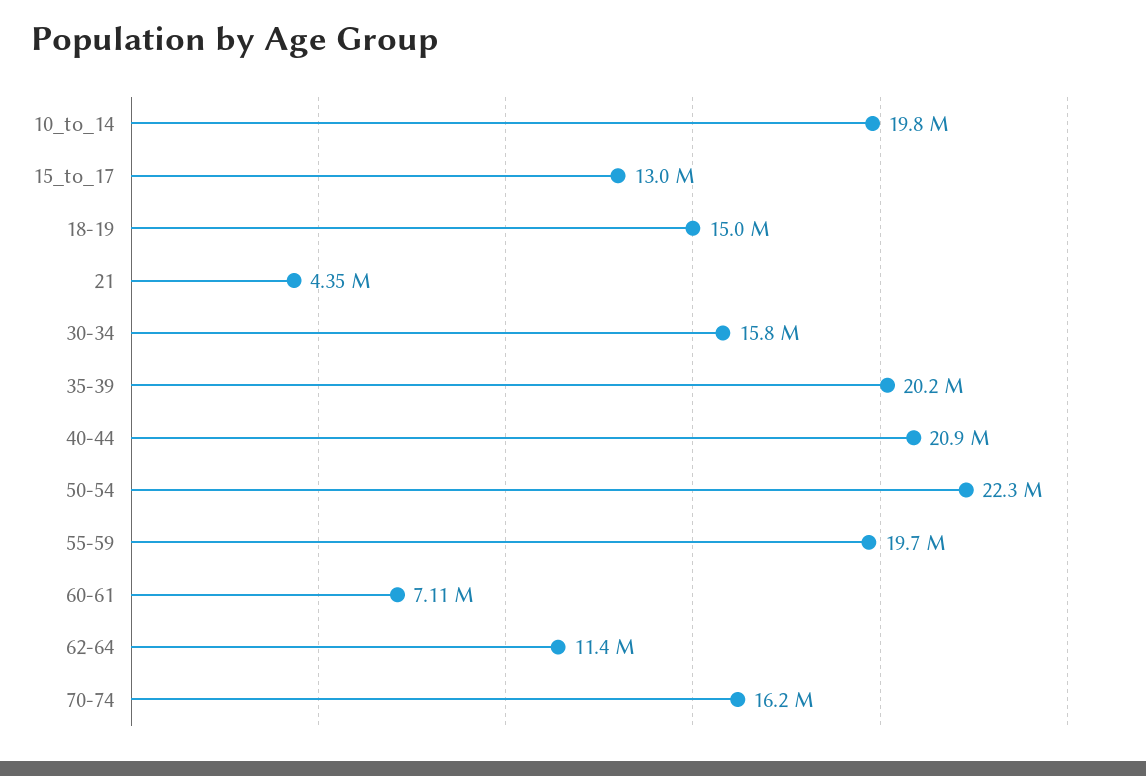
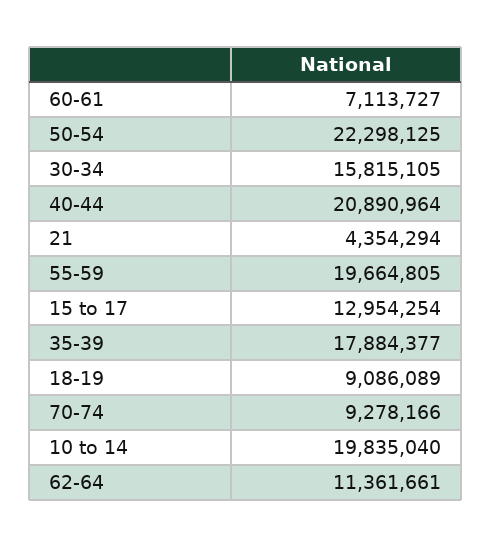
18-19: 15000000 -> 9086089
35-39: 20200000 -> 17884377
70-74: 16200000 -> 9278166

